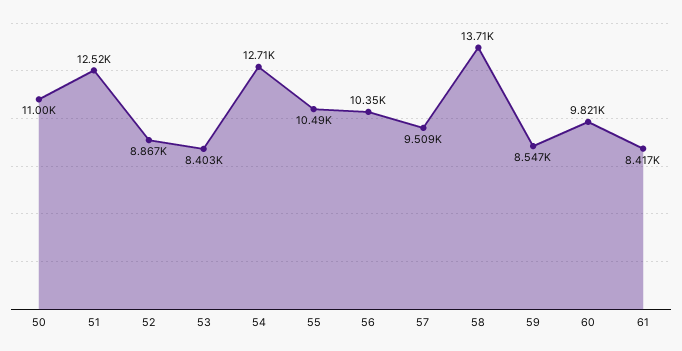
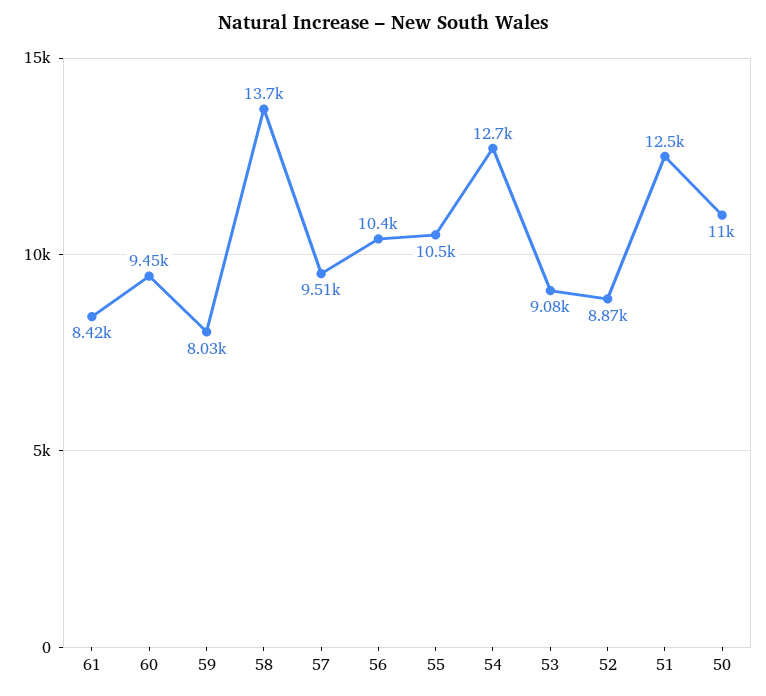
53: 8403 -> 9080
59: 8547 -> 8030
60: 9821 -> 9450

